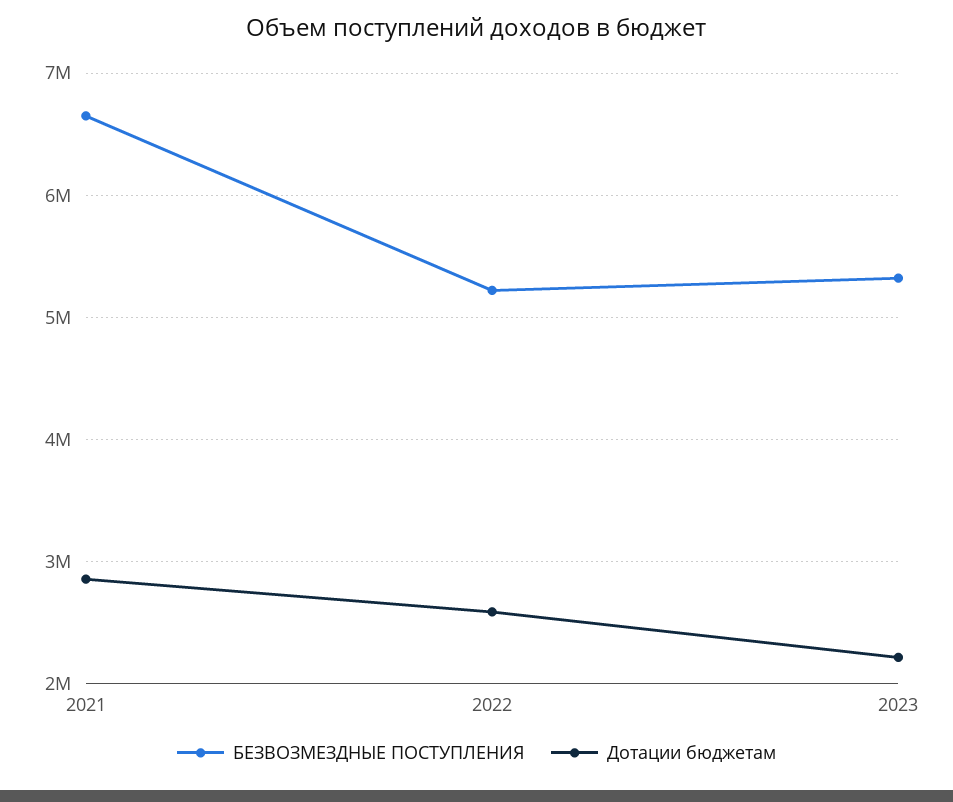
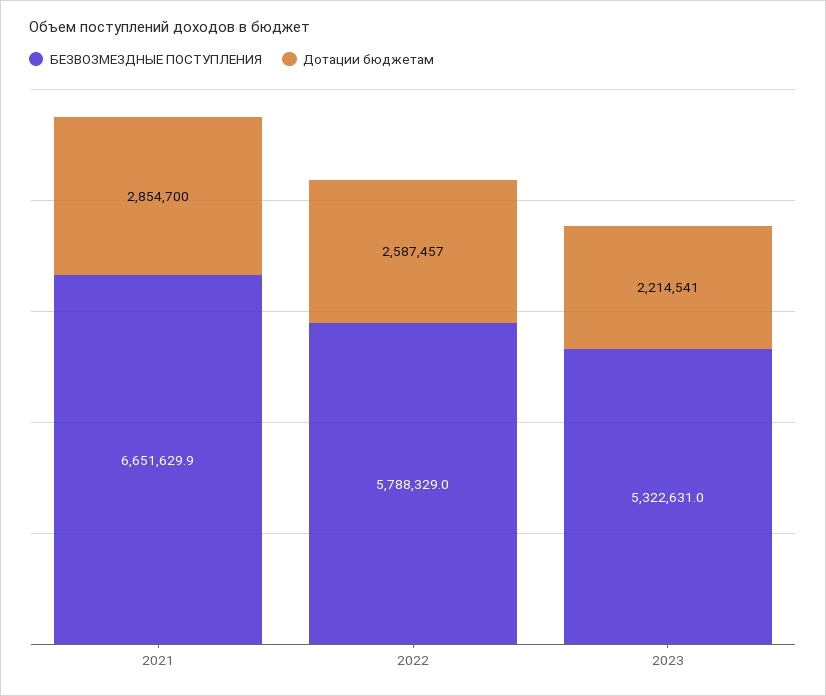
БЕЗВОЗМЕЗДНЫЕ ПОСТУПЛЕНИЯ, 2022: 5200000 -> 5788329

